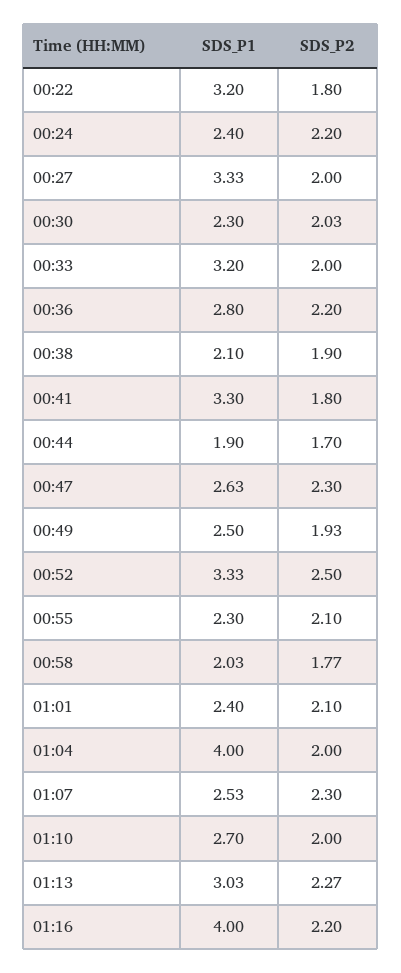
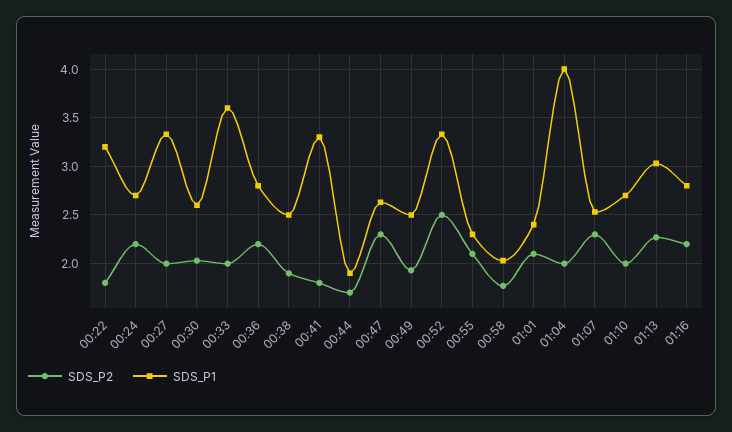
SDS_P1, 00:24: 2.4 -> 2.7
SDS_P1, 00:30: 2.3 -> 2.6
SDS_P1, 00:33: 3.2 -> 3.6
SDS_P1, 00:38: 2.1 -> 2.5
SDS_P1, 01:16: 4 -> 2.8

